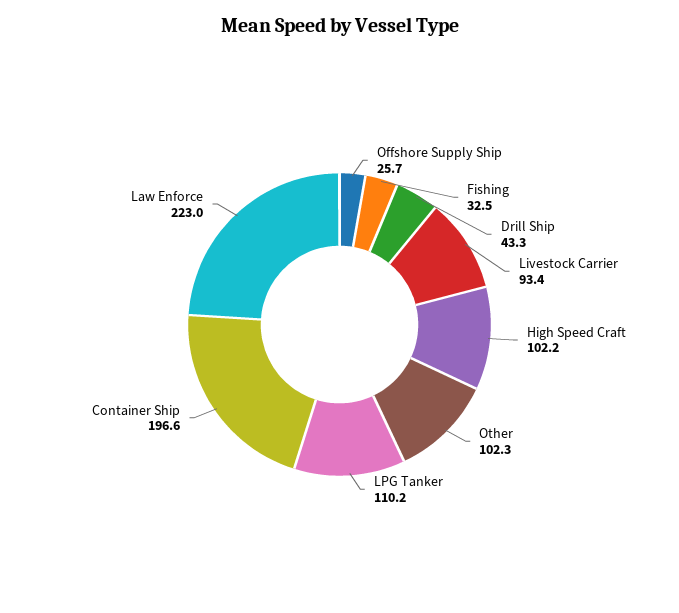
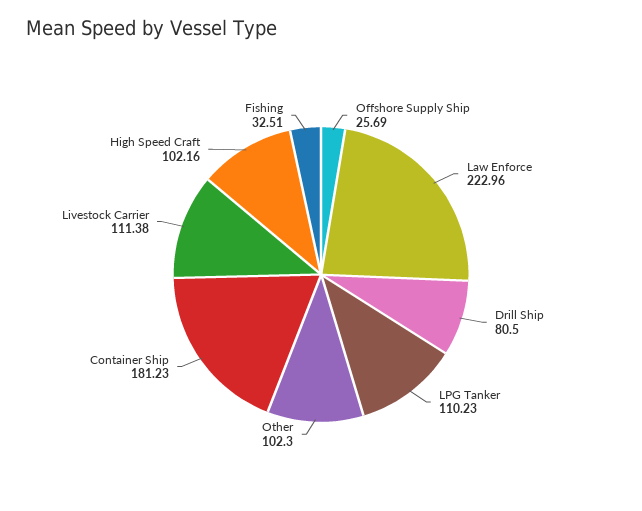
Drill Ship: 43.3 -> 80.5
Livestock Carrier: 93.4 -> 111.38
Container Ship: 196.6 -> 181.23

